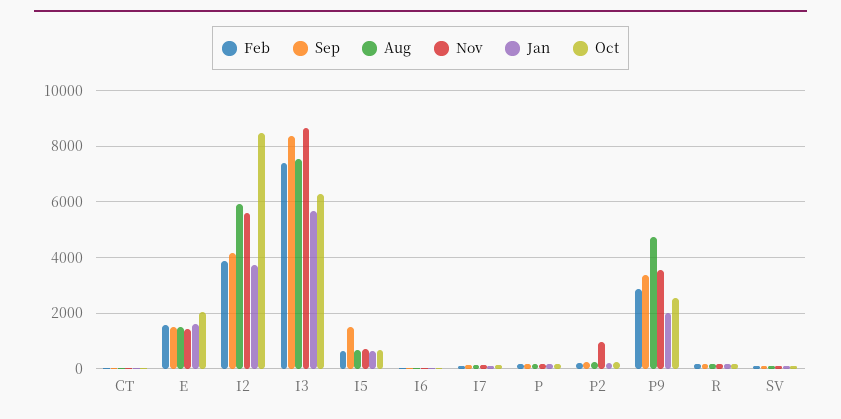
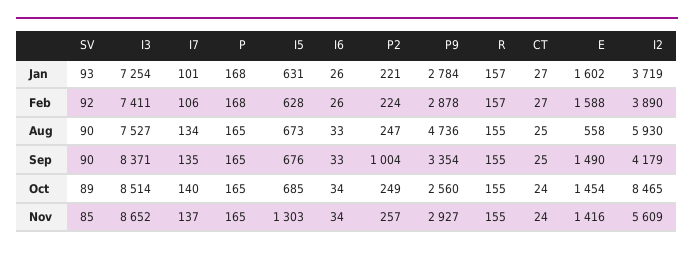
Aug, E: 1500 -> 558
Oct, E: 2000 -> 1454
Jan, I3: 5750 -> 7254
Oct, I3: 6250 -> 8514
Sep, I5: 1500 -> 676
Nov, I5: 750 -> 1303
Sep, P2: 250 -> 1004
Nov, P2: 1000 -> 257
Nov, P9: 3500 -> 2927
Jan, P9: 2000 -> 2784

